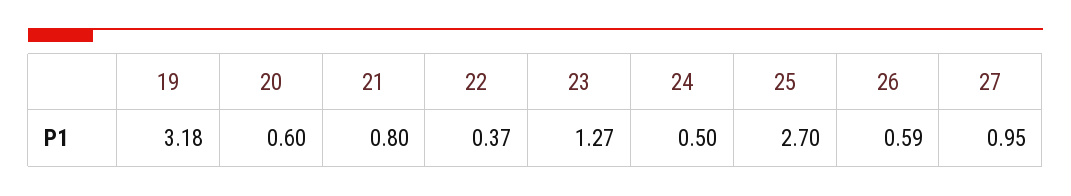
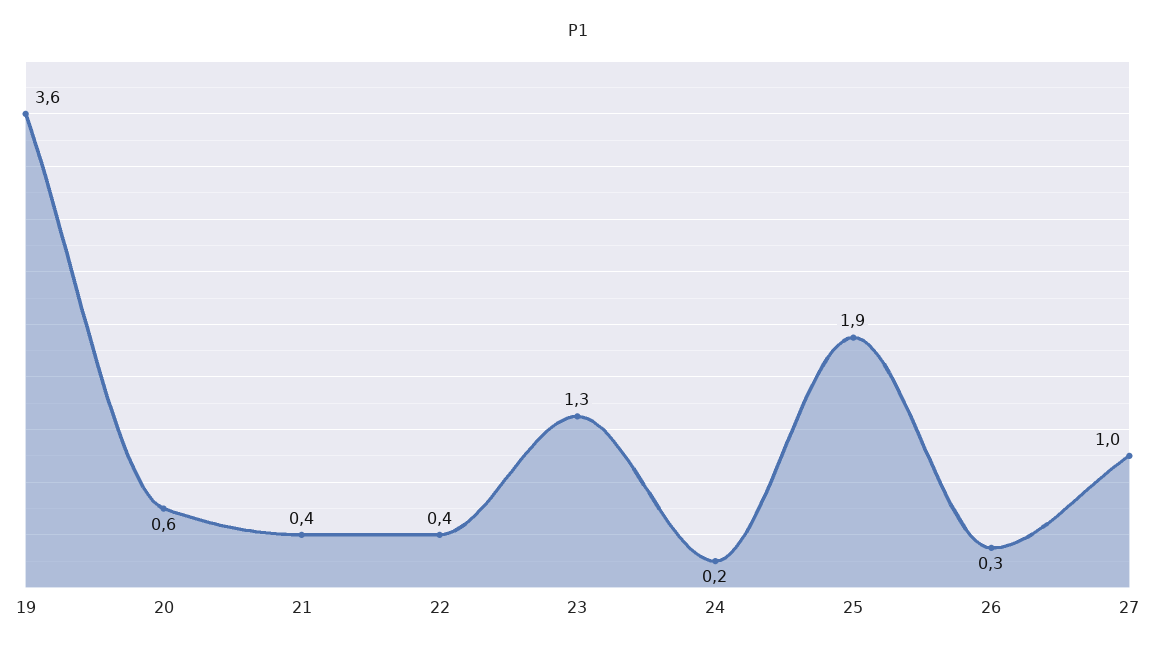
19: 3.18 -> 3.6
21: 0.8 -> 0.4
24: 0.5 -> 0.2
25: 2.7 -> 1.9
26: 0.59 -> 0.3

